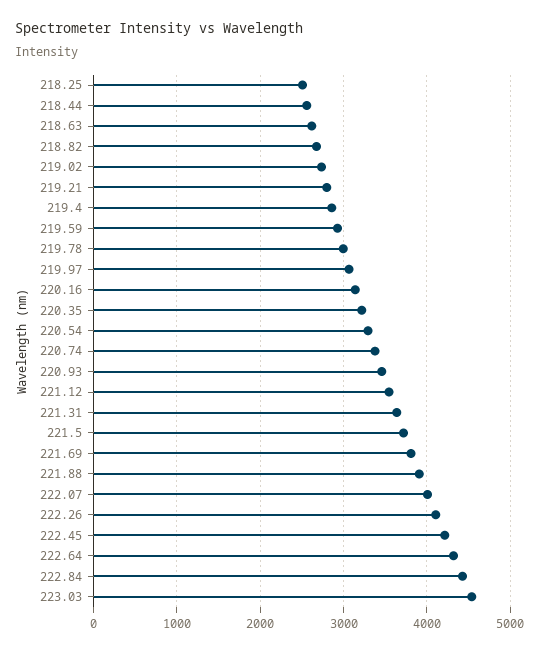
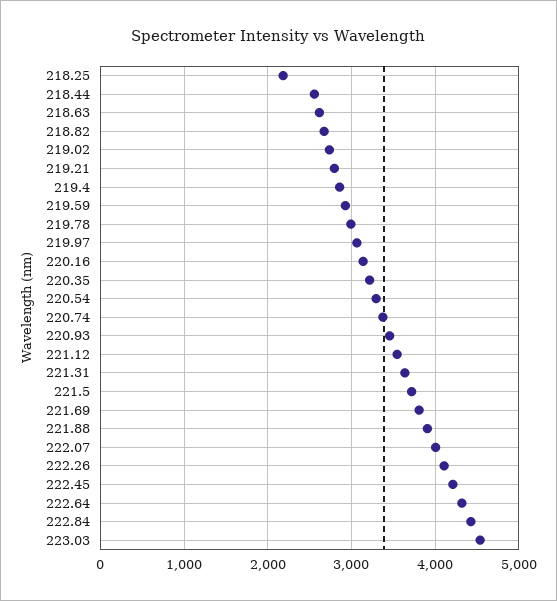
218.25: 2500 -> 2200

